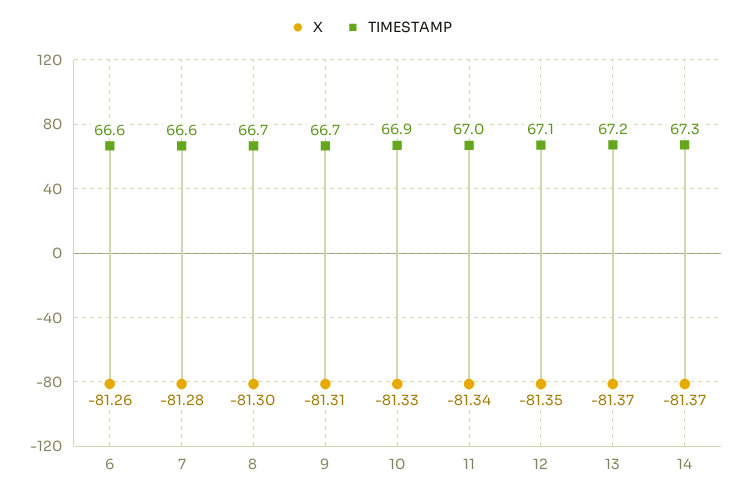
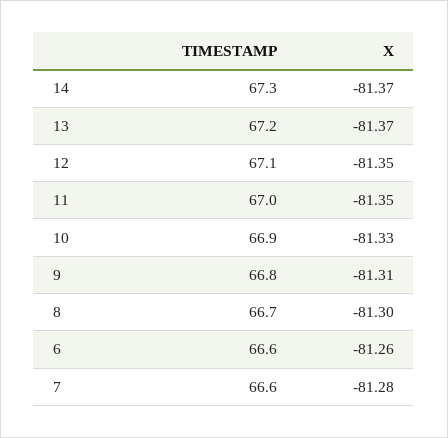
TIMESTAMP, 9: 66.7 -> 66.8
X, 11: -81.34 -> -81.35

